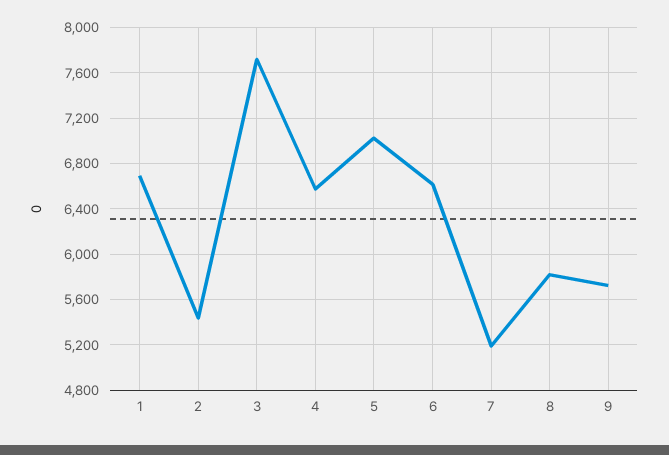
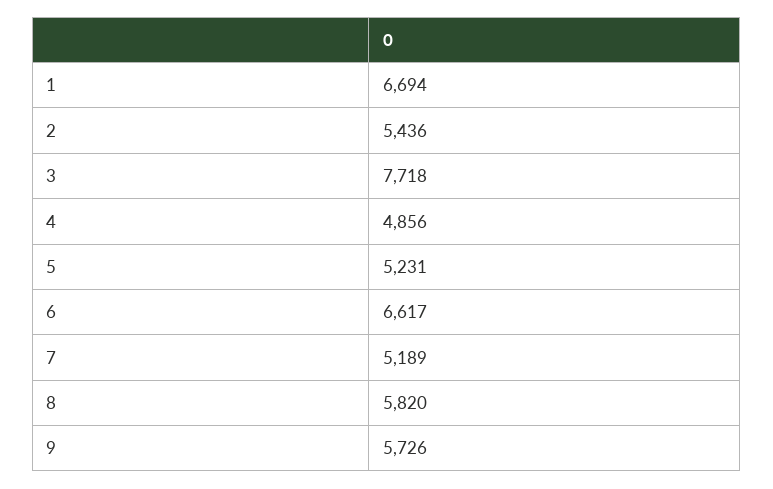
4: 6600 -> 4856
5: 7000 -> 5231

